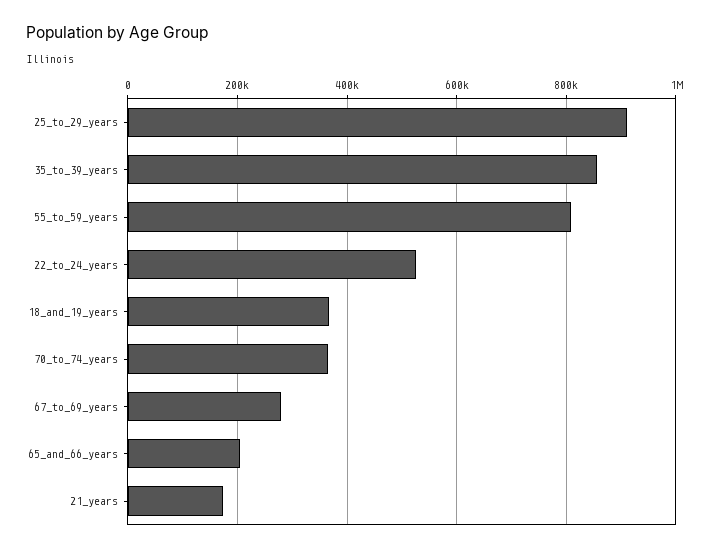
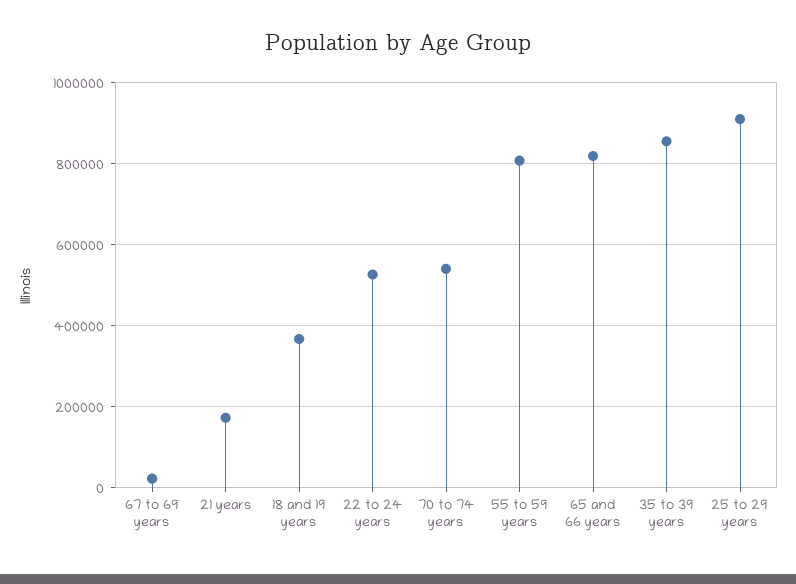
70_to_74_years: 360000 -> 540000
67_to_69_years: 280000 -> 20000
65_and_66_years: 200000 -> 820000

